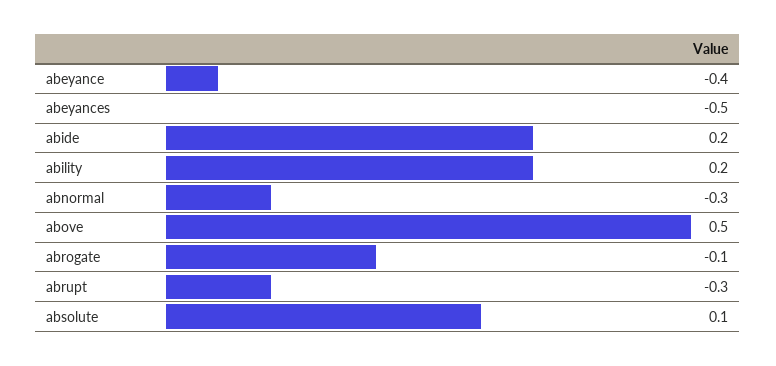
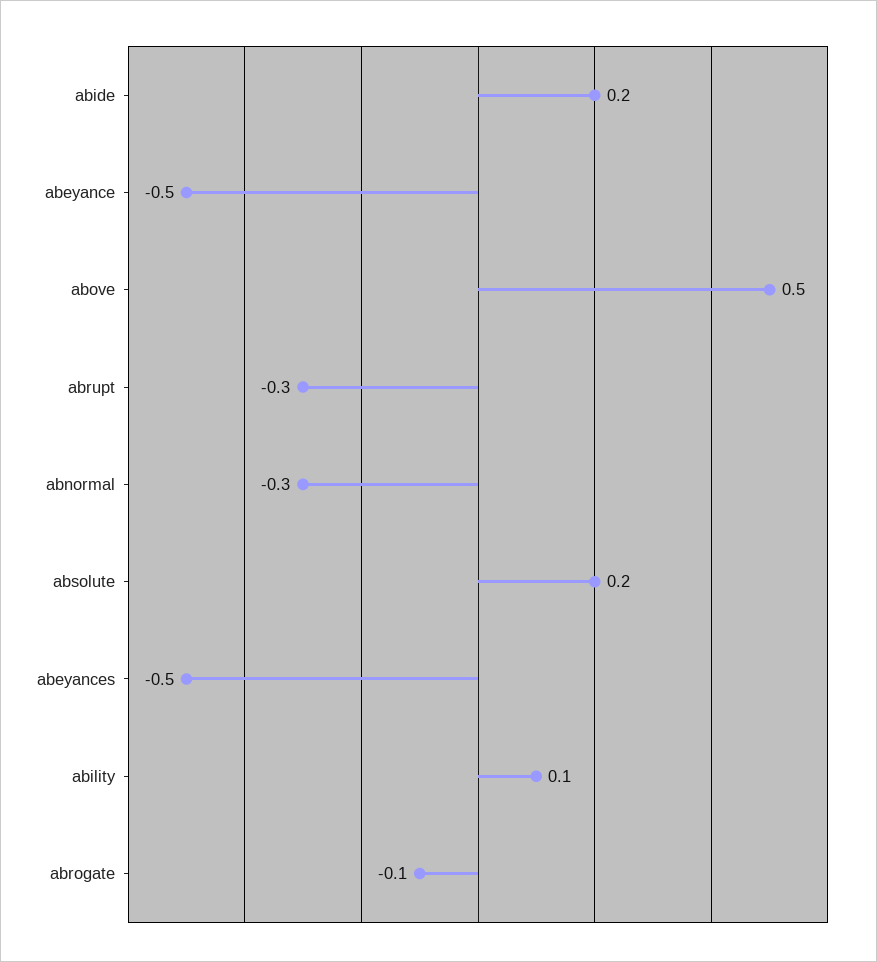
abeyance: -0.4 -> -0.5
ability: 0.2 -> 0.1
absolute: 0.1 -> 0.2

